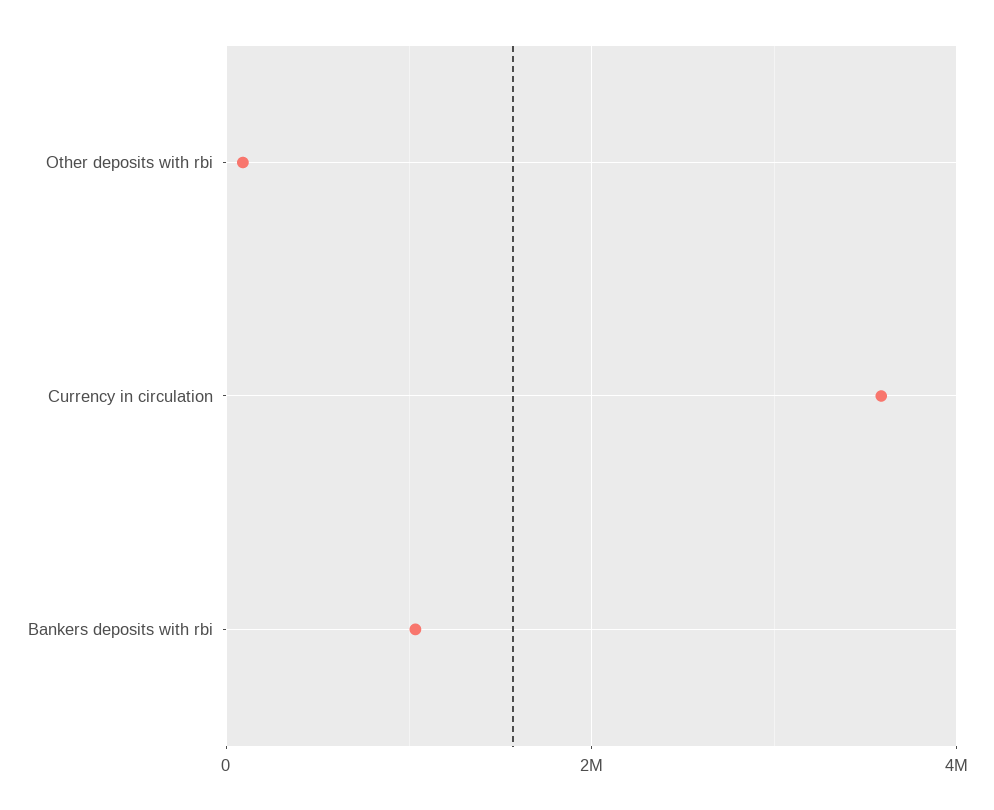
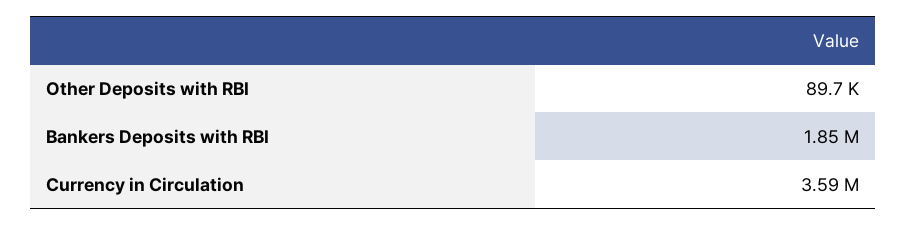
Bankers deposits with rbi: 1000000 -> 1850000

